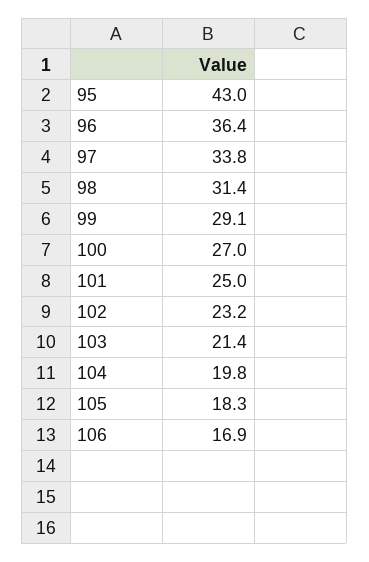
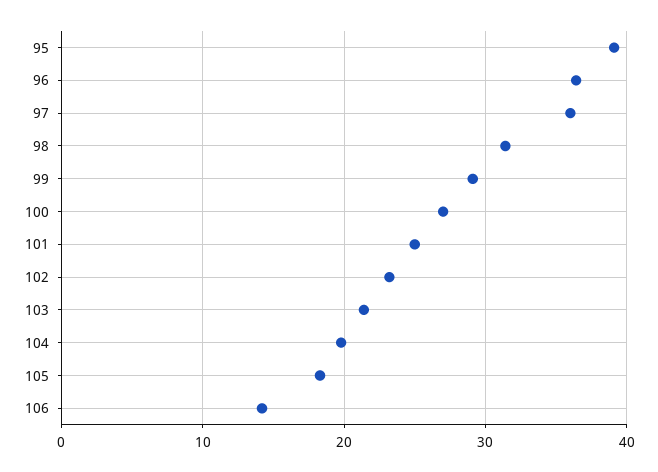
95: 43 -> 39
97: 33.8 -> 36
106: 16.9 -> 14

